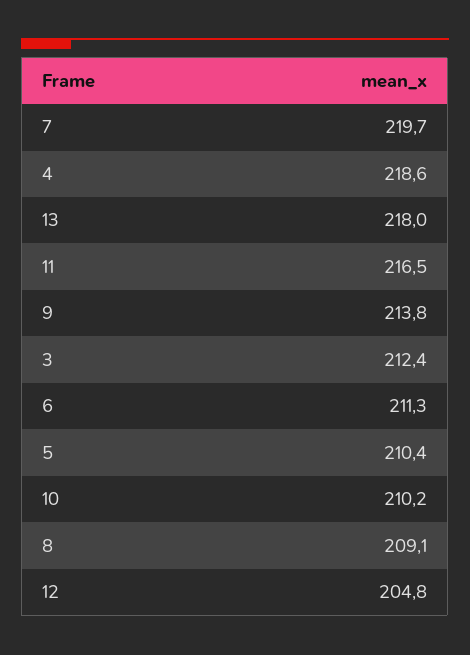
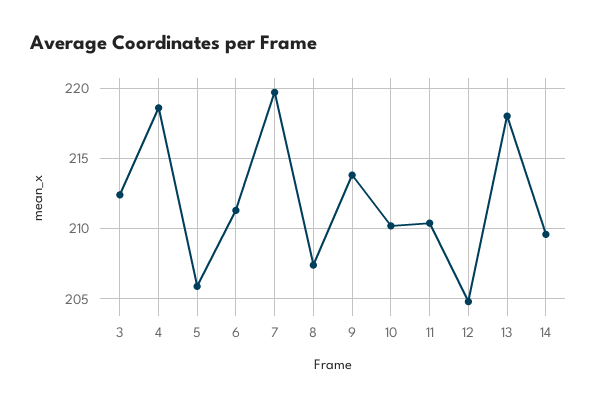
11: 216.5 -> 210.5
5: 210.4 -> 206
8: 209.1 -> 207.5
14: none -> 209.5

